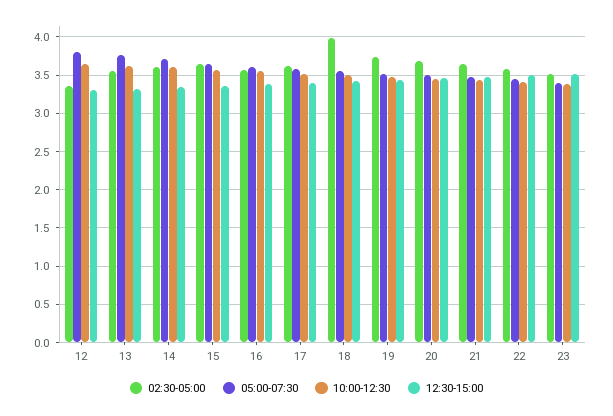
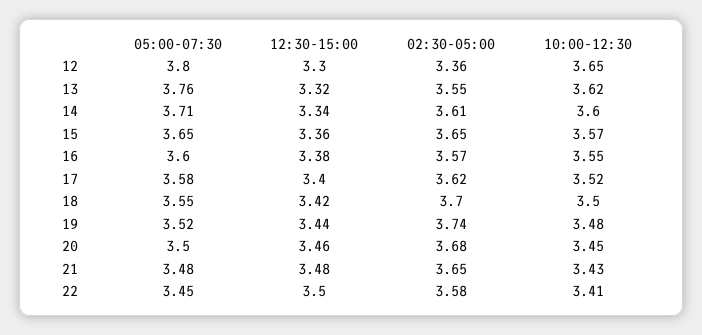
02:30-05:00, 18: 4 -> 3.7
02:30-05:00, 23: 3.5 -> none
05:00-07:30, 23: 3.4 -> none
10:00-12:30, 23: 3.4 -> none
12:30-15:00, 23: 3.5 -> none

